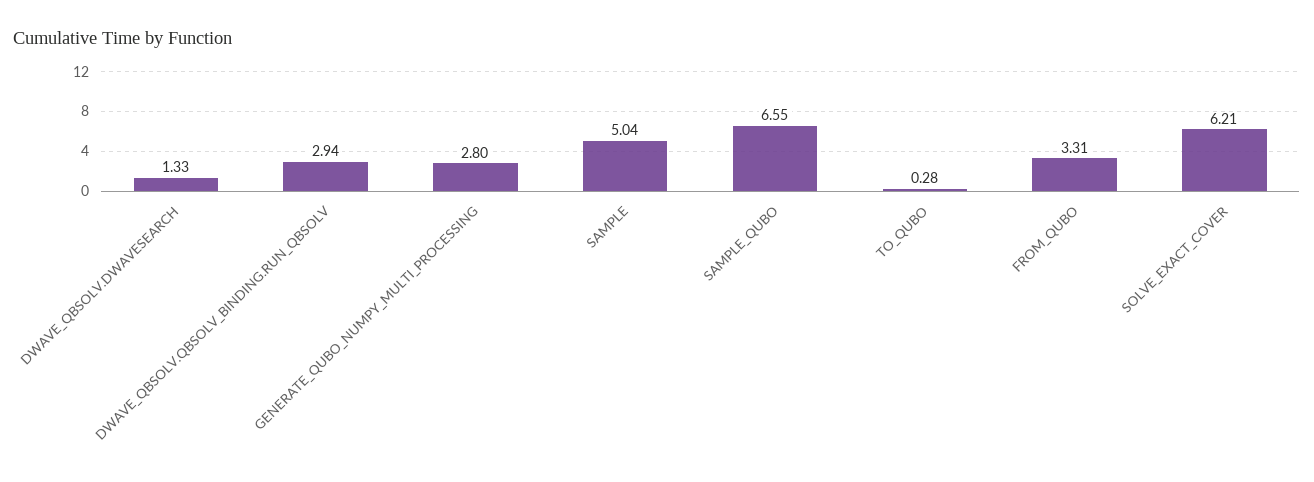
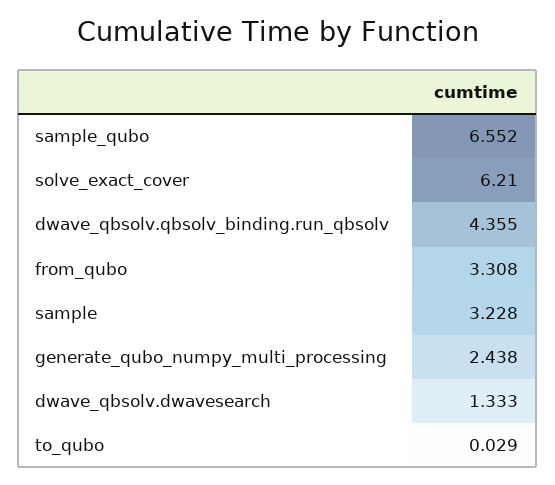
DWAVE_QBSOLV.QBSOLV_BINDING.RUN_QBSOLV: 2.94 -> 4.355
GENERATE_QUBO_NUMPY_MULTI_PROCESSING: 2.8 -> 2.438
SAMPLE: 5.04 -> 3.228
TO_QUBO: 0.28 -> 0.029

